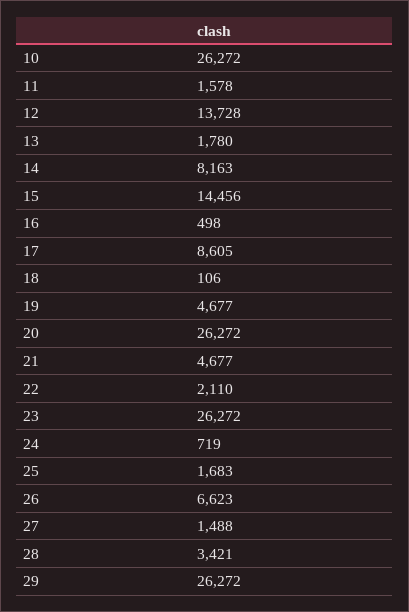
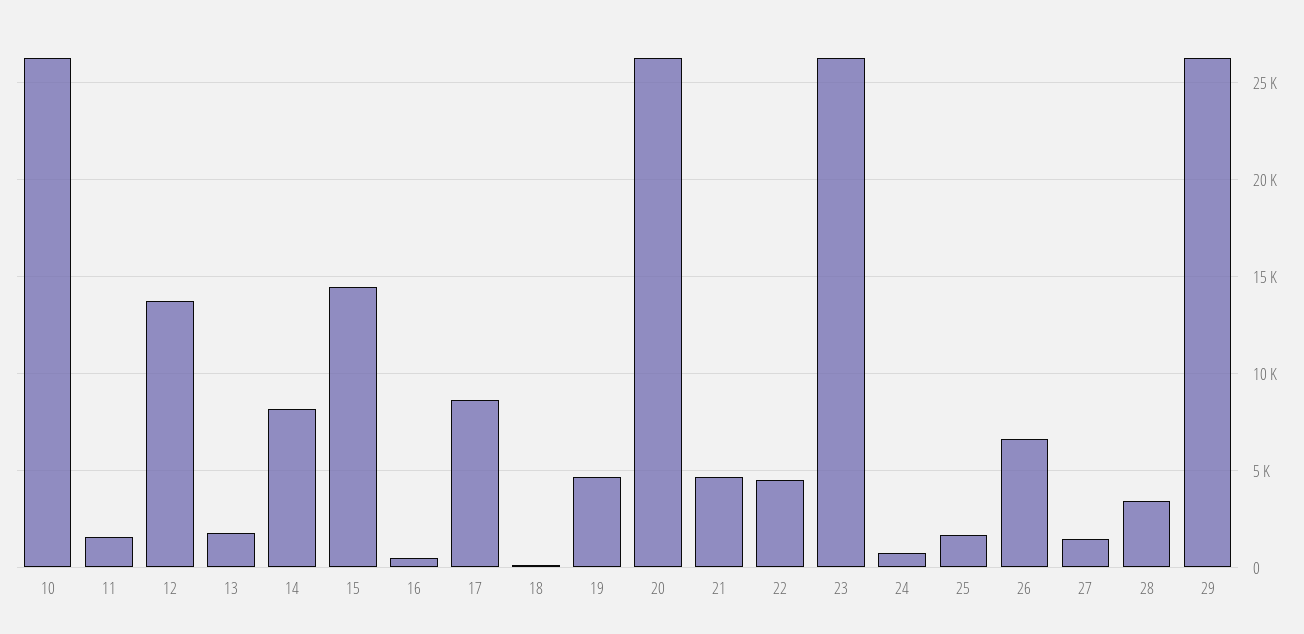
22: 2110 -> 4500

